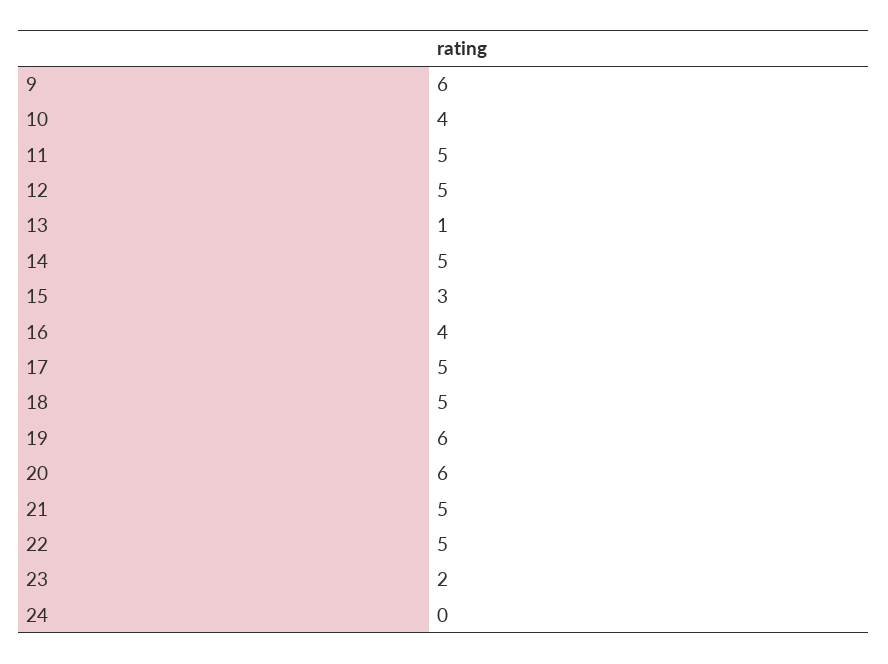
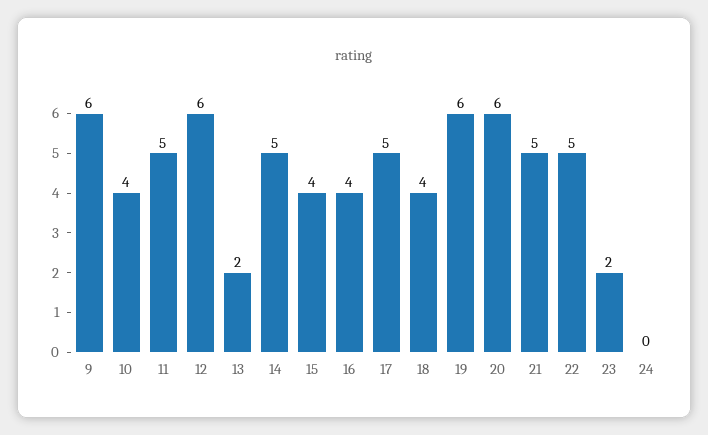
12: 5 -> 6
13: 1 -> 2
15: 3 -> 4
18: 5 -> 4

